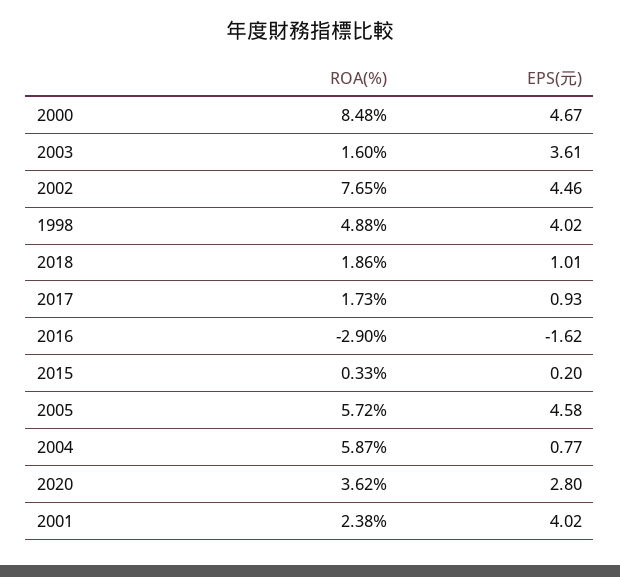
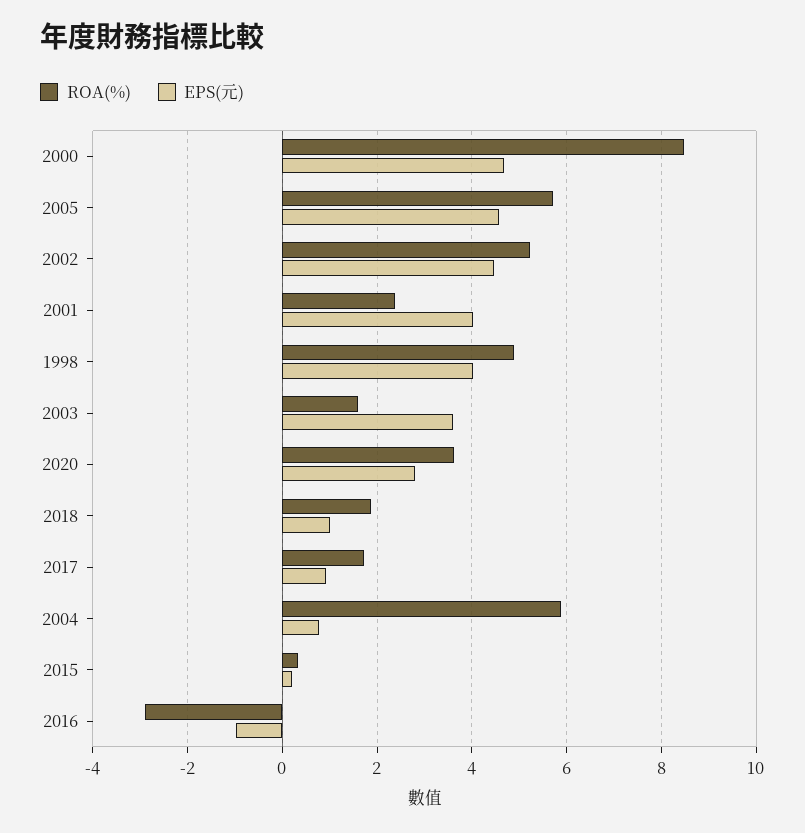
ROA(%), 2002: 7.65 -> 5.2
EPS(元), 2016: -1.62 -> -1

